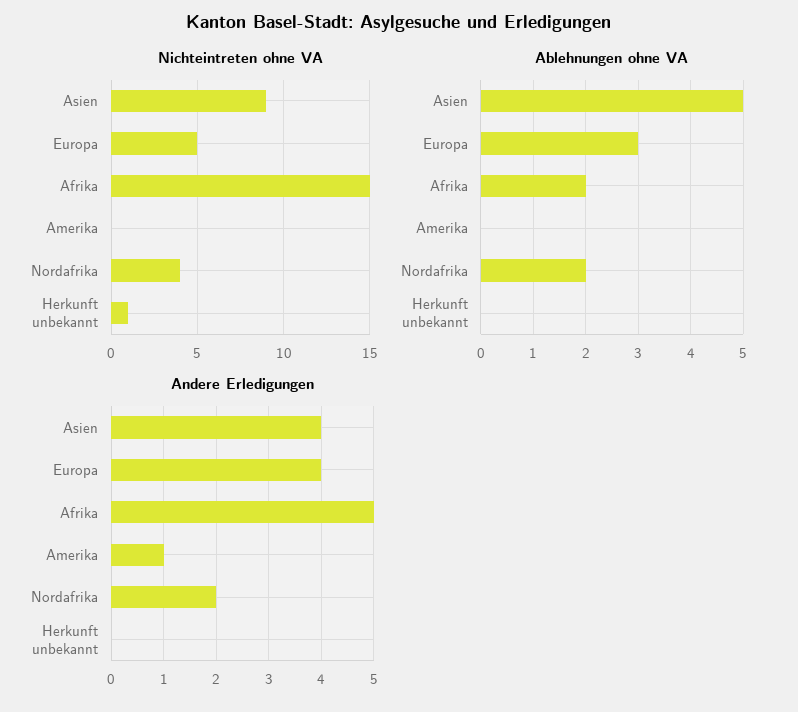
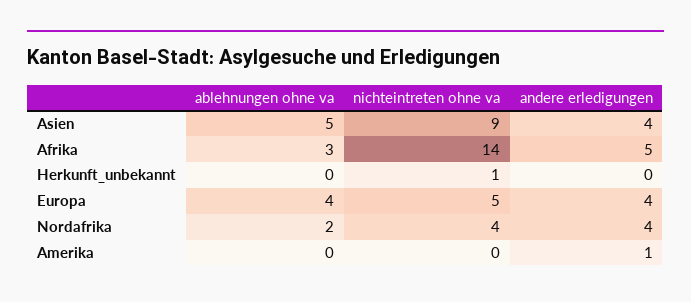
Nichteintreten ohne VA, Afrika: 15 -> 14
Ablehnungen ohne VA, Europa: 3 -> 4
Ablehnungen ohne VA, Afrika: 2 -> 3
Andere Erledigungen, Nordafrika: 2 -> 4

